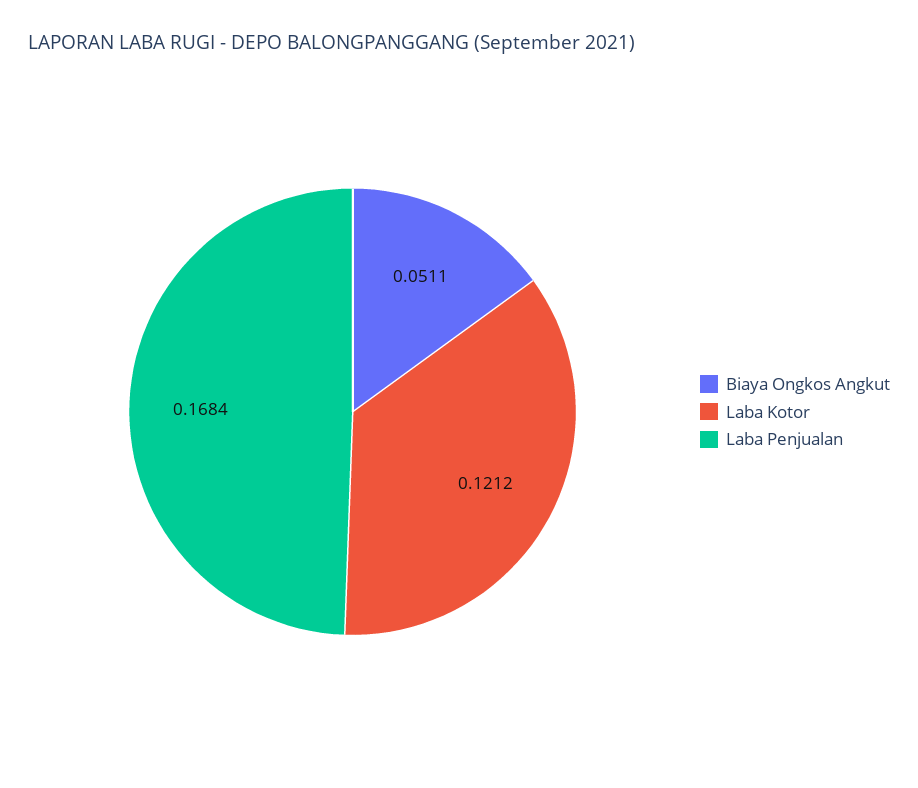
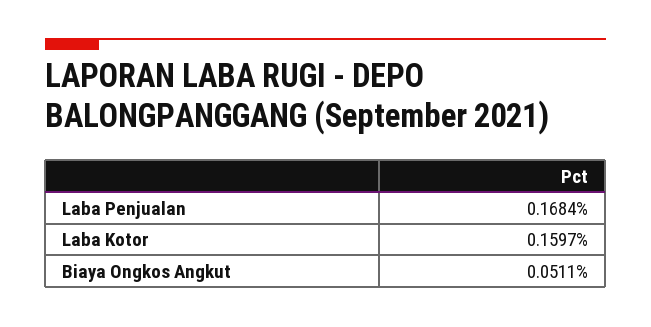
Laba Kotor: 0.1212 -> 0.1597

